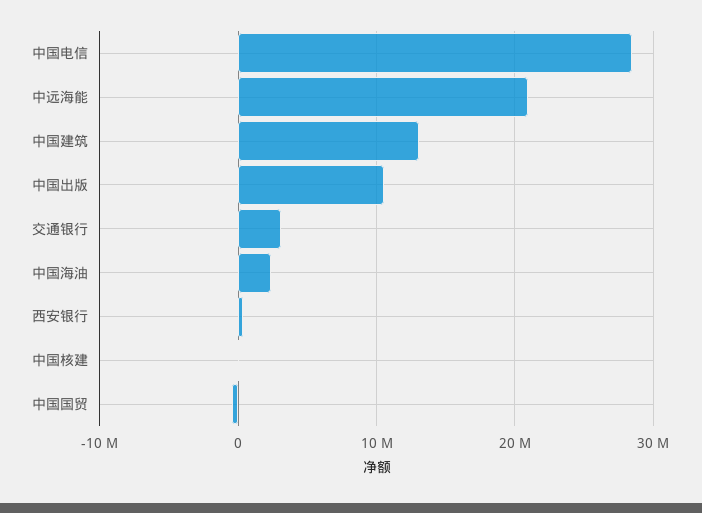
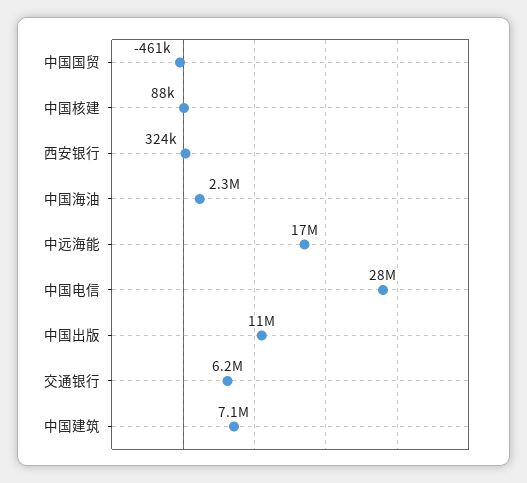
中远海能: 21000000 -> 17000000
中国建筑: 13000000 -> 7100000
交通银行: 3000000 -> 6200000

